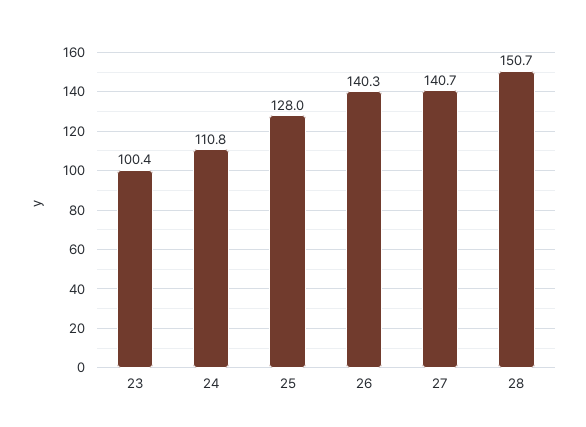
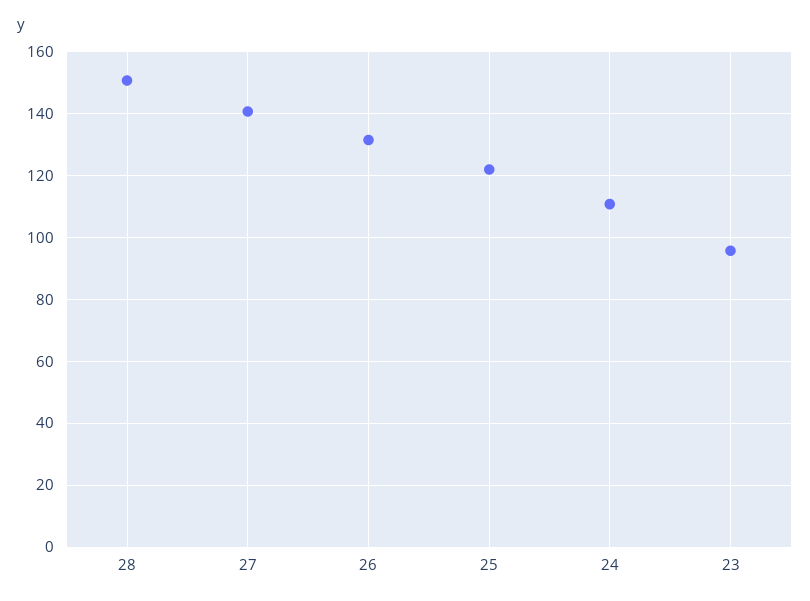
23: 100.4 -> 96
25: 128 -> 122
26: 140.3 -> 132

